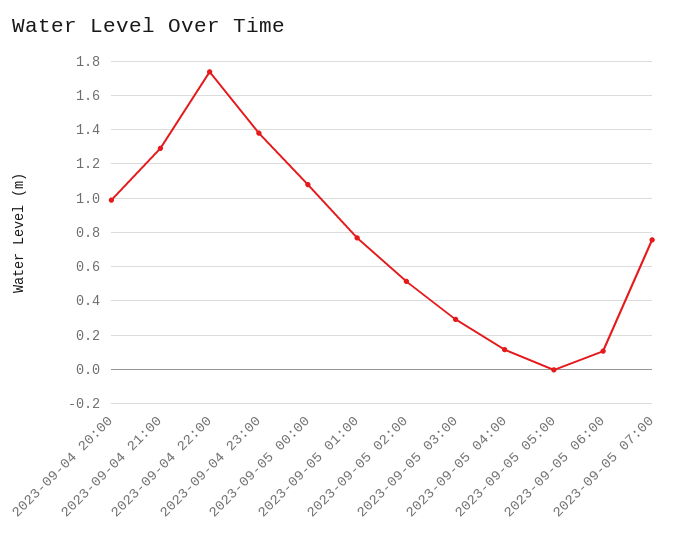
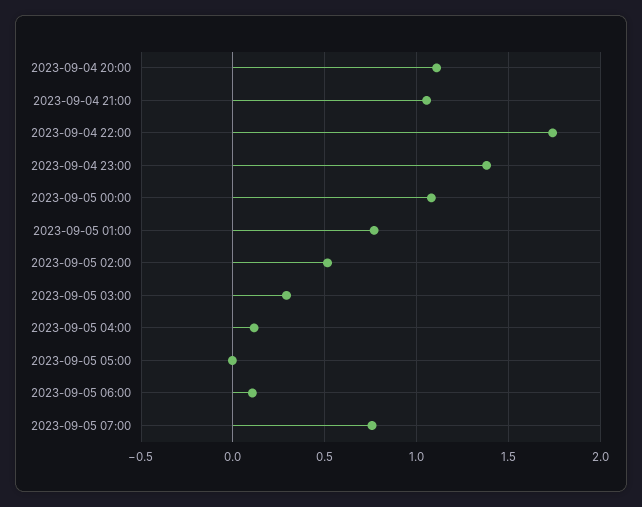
2023-09-04 20:00: 1 -> 1.1
2023-09-04 21:00: 1.3 -> 1.05

